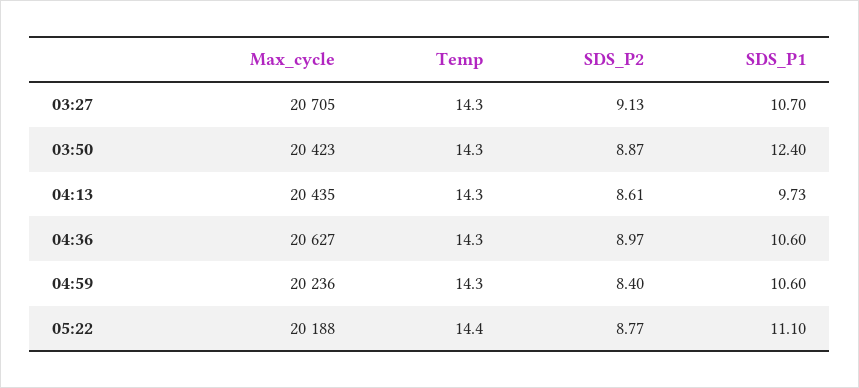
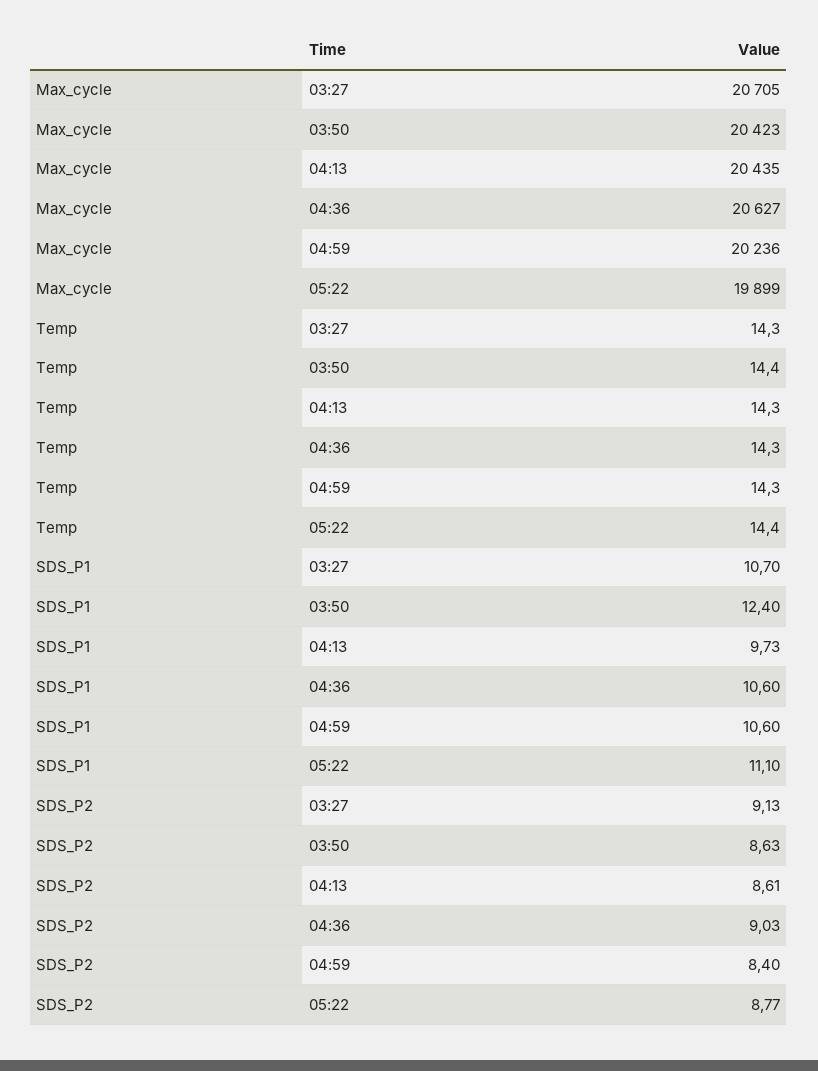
Temp, 03:50: 14.3 -> 14.4
SDS_P2, 03:50: 8.87 -> 8.63
SDS_P2, 04:36: 8.97 -> 9.03
Max_cycle, 05:22: 20188 -> 19899

